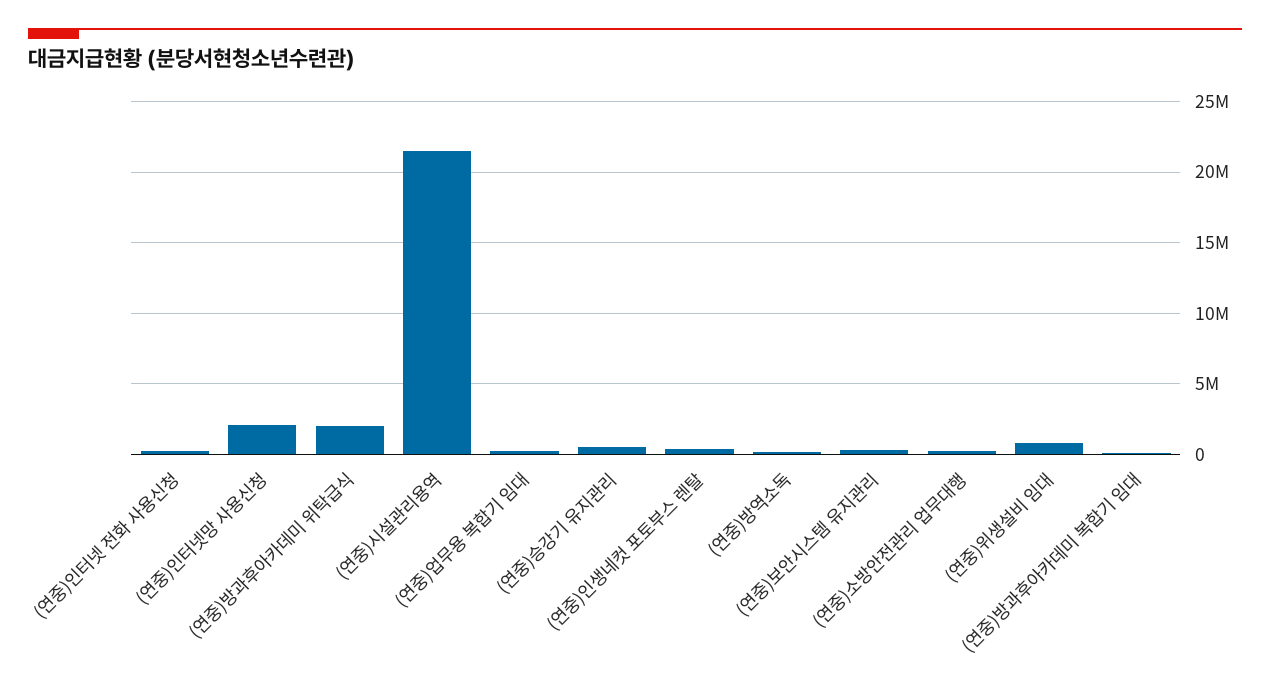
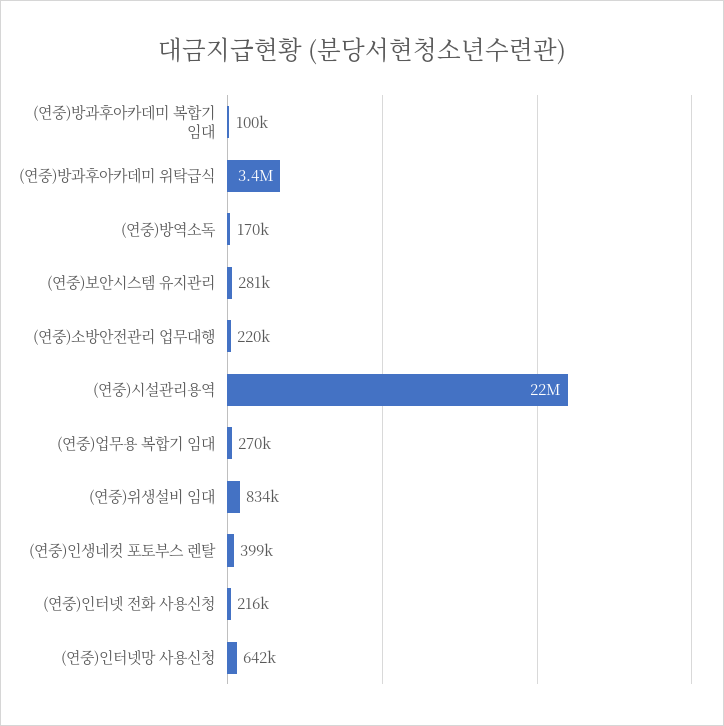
(연중)인터넷망 사용신청: 2000000 -> 642000
(연중)방과후아카데미 위탁급식: 2000000 -> 3400000
(연중)승강기 유지관리: 500000 -> none

